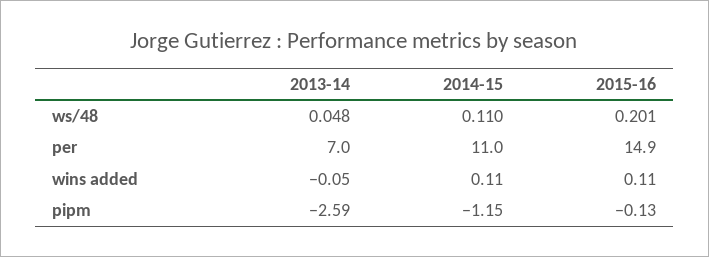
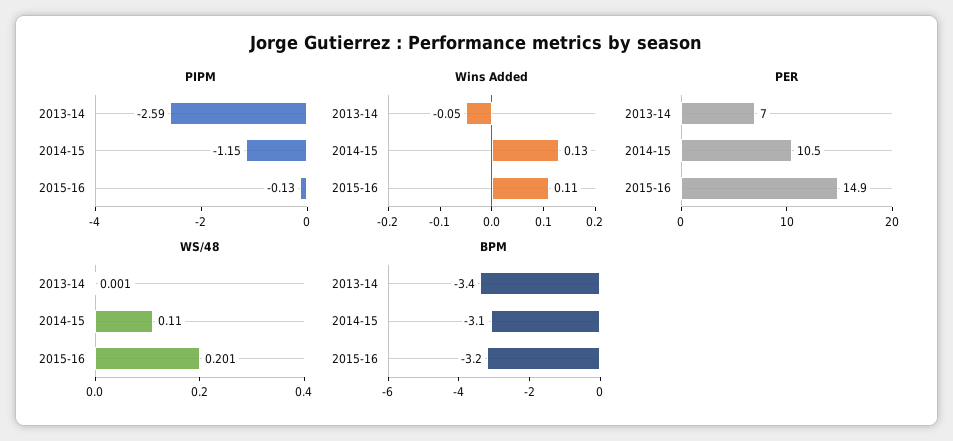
ws/48, 2013-14: 0.048 -> 0.001
per, 2014-15: 11 -> 10.5
wins added, 2014-15: 0.11 -> 0.13
BPM, 2013-14: none -> -3.4
BPM, 2014-15: none -> -3.1
BPM, 2015-16: none -> -3.2

